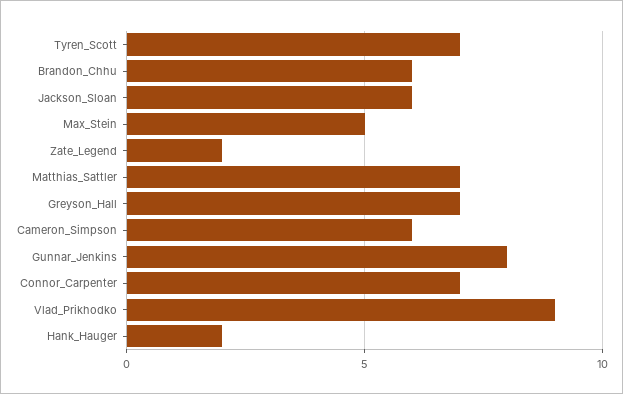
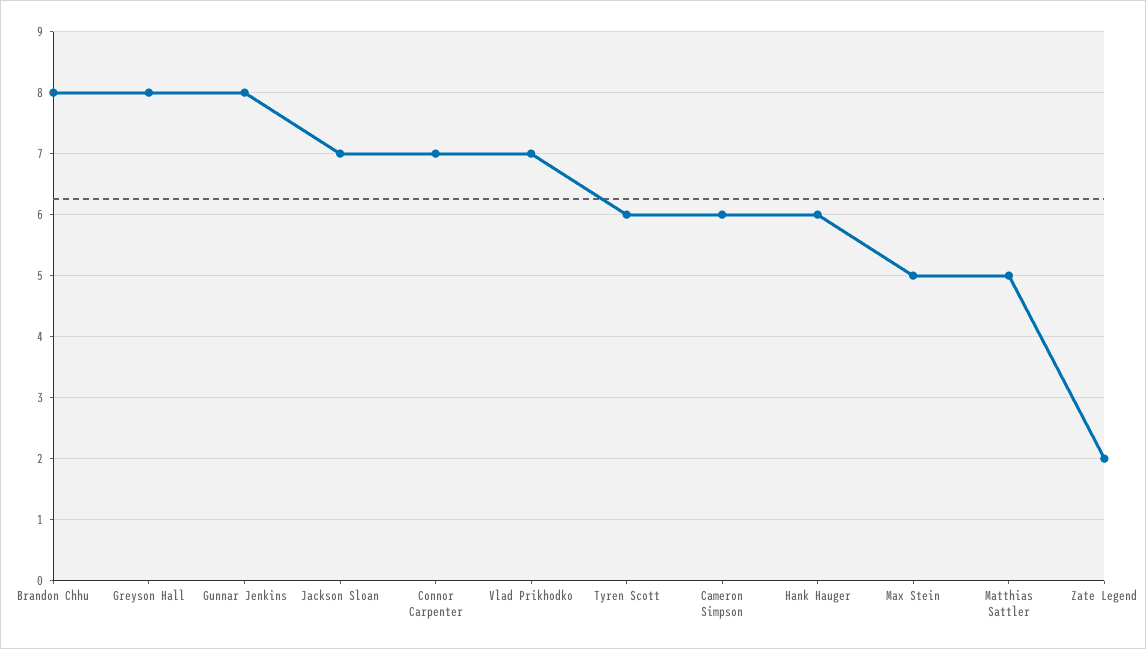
Tyren_Scott: 7 -> 6
Brandon_Chhu: 6 -> 8
Jackson_Sloan: 6 -> 7
Matthias_Sattler: 7 -> 5
Greyson_Hall: 7 -> 8
Vlad_Prikhodko: 9 -> 7
Hank_Hauger: 2 -> 6

